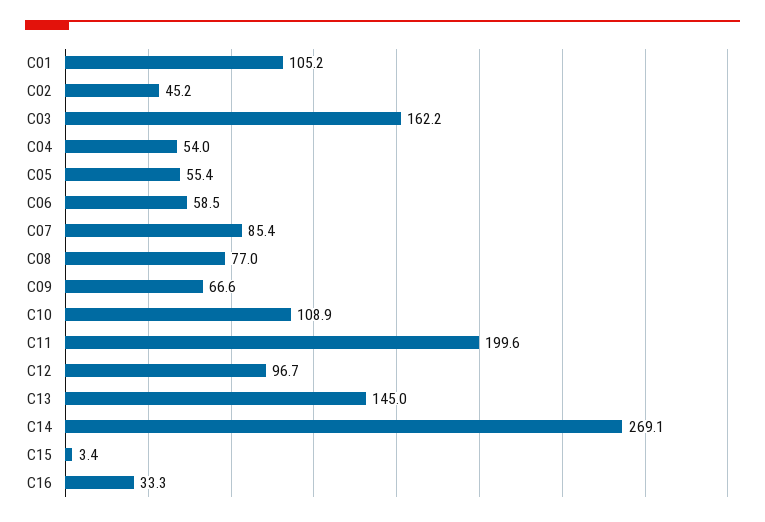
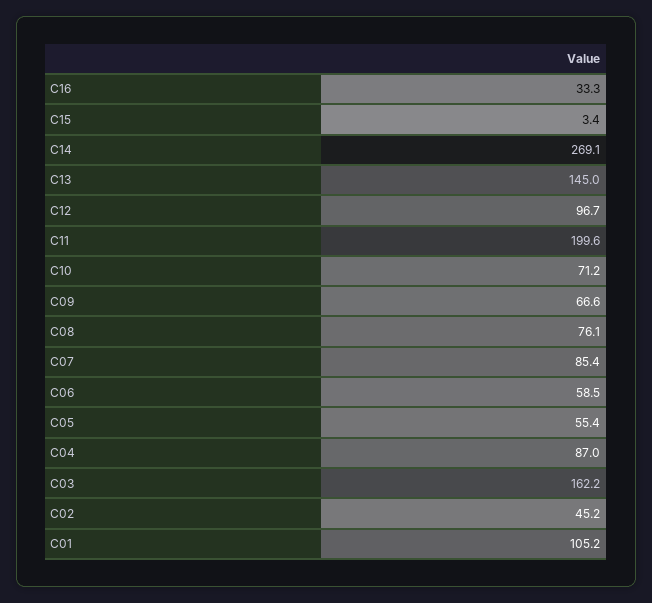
C04: 54 -> 87
C08: 77 -> 76.1
C10: 108.9 -> 71.2

